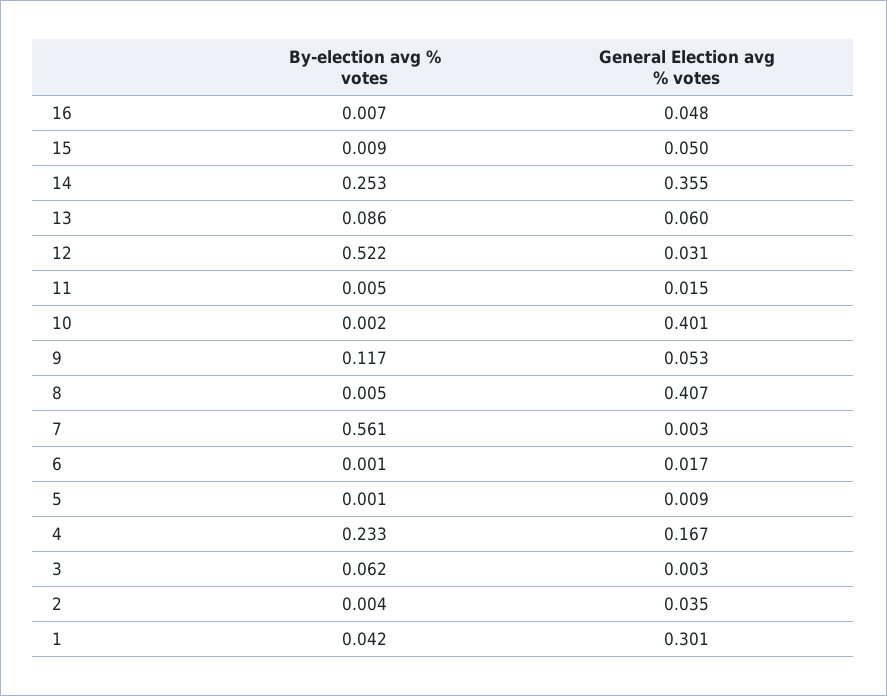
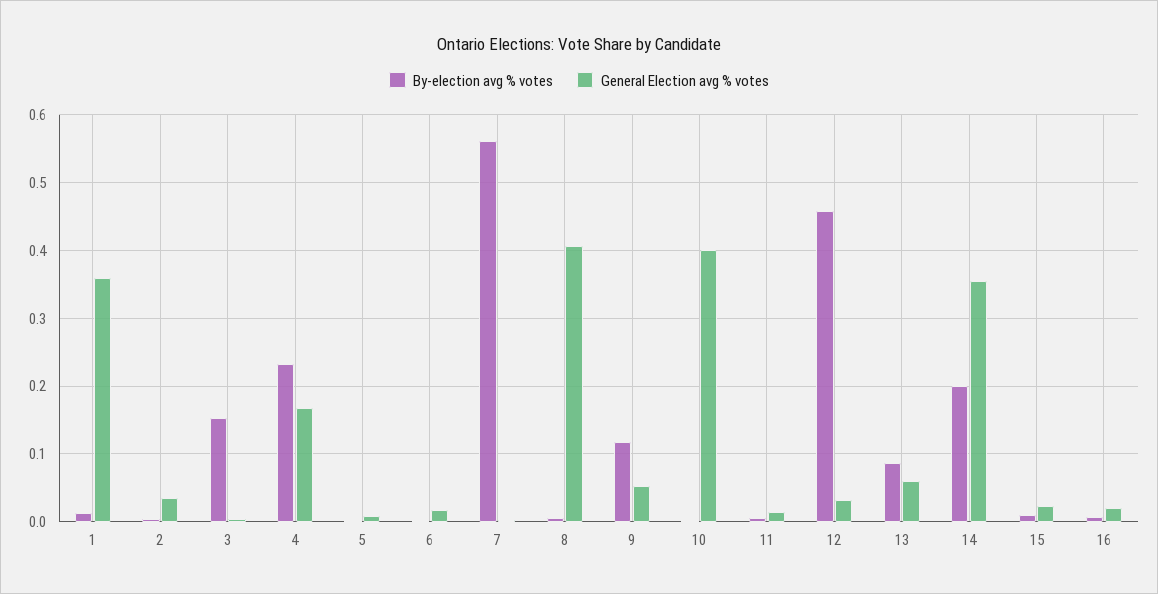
General Election avg % votes, 16: 0.048 -> 0.02
General Election avg % votes, 15: 0.05 -> 0.02
By-election avg % votes, 14: 0.253 -> 0.2
By-election avg % votes, 12: 0.522 -> 0.46
By-election avg % votes, 3: 0.062 -> 0.15
By-election avg % votes, 1: 0.042 -> 0.01
General Election avg % votes, 1: 0.301 -> 0.36

